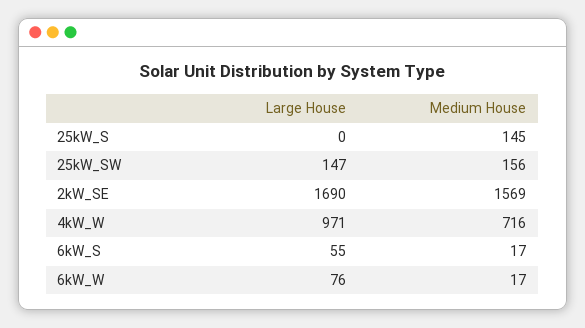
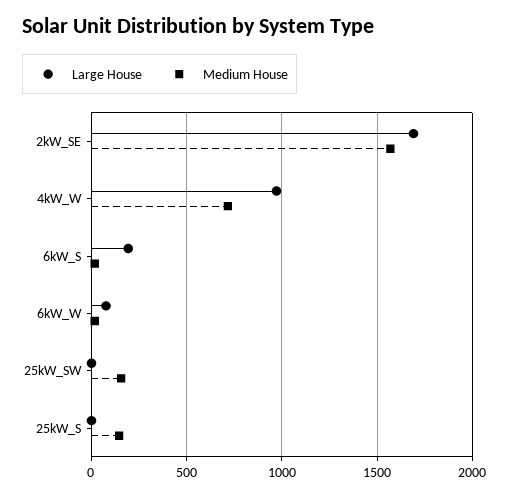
Large House, 25kW_SW: 147 -> 0
Large House, 6kW_S: 55 -> 200

